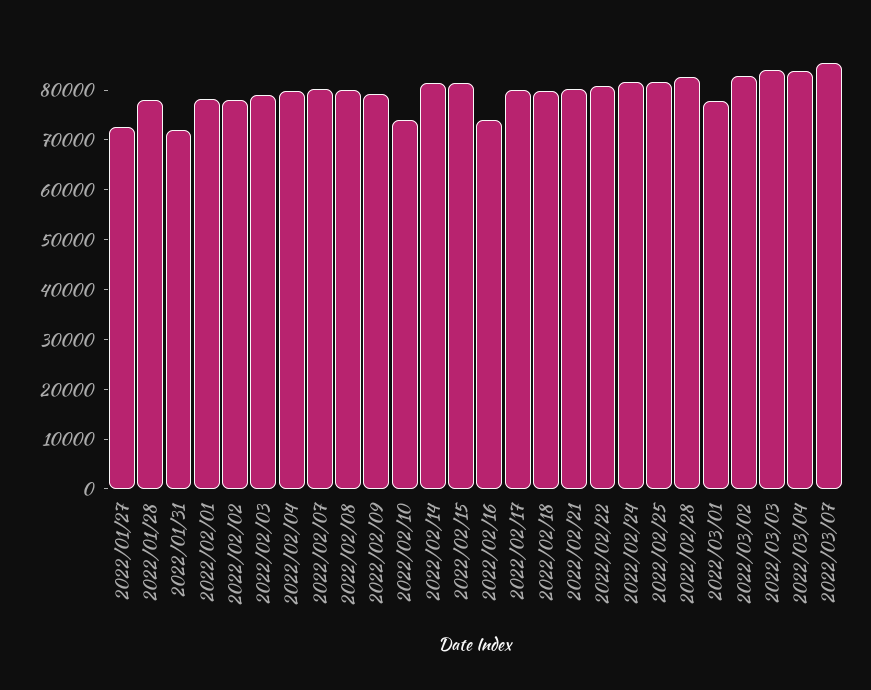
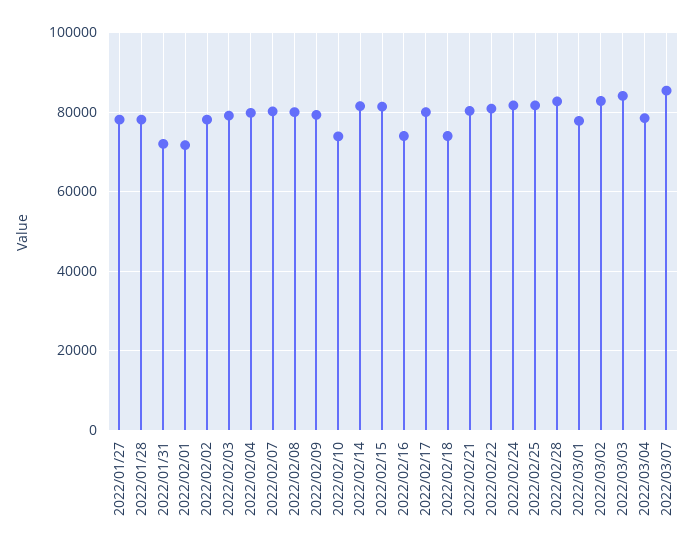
2022/01/27: 72000 -> 78000
2022/02/01: 78000 -> 72000
2022/02/18: 80000 -> 74000
2022/03/04: 84000 -> 78000

